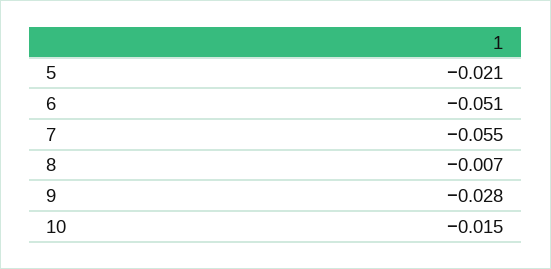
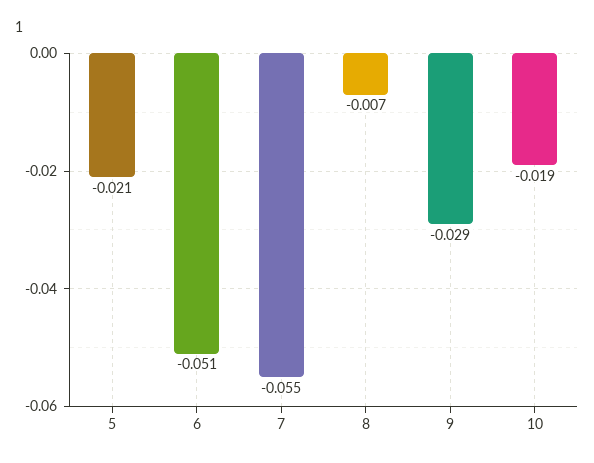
9: -0.028 -> -0.029
10: -0.015 -> -0.019

